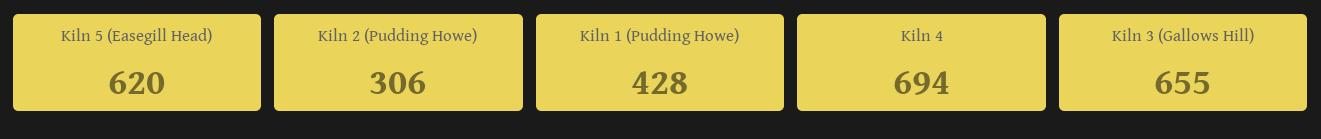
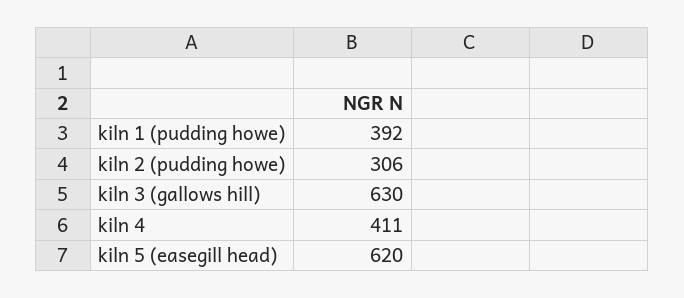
Kiln 1 (Pudding Howe): 428 -> 392
Kiln 4: 694 -> 411
Kiln 3 (Gallows Hill): 655 -> 630

